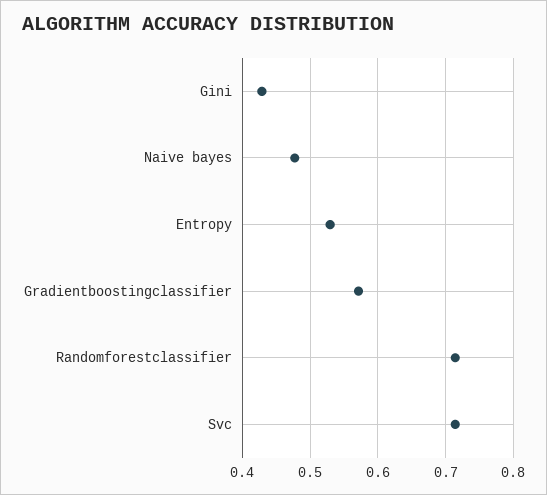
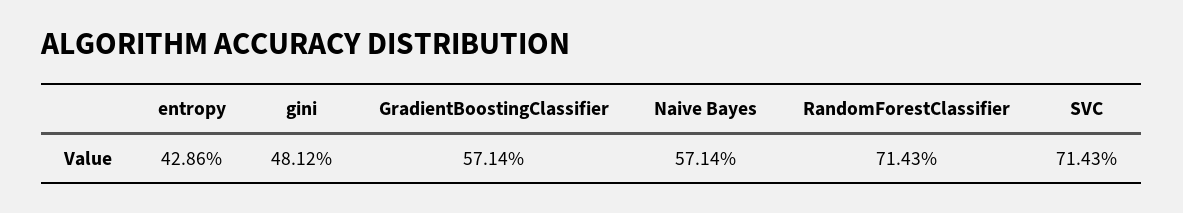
Gini: 0.43 -> 0.4812
Naive bayes: 0.48 -> 0.5714
Entropy: 0.53 -> 0.4286

